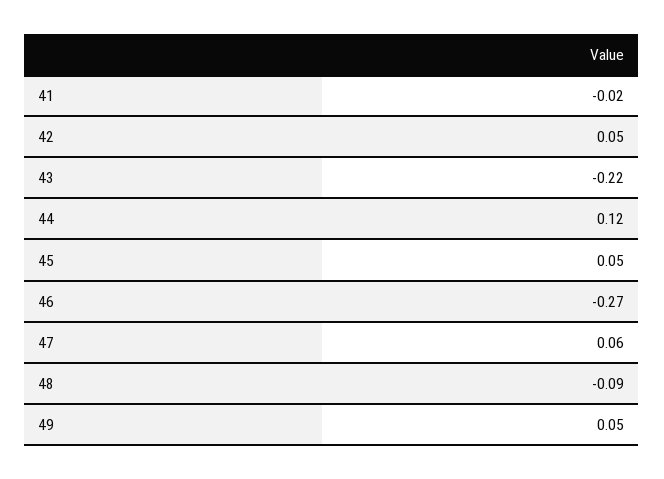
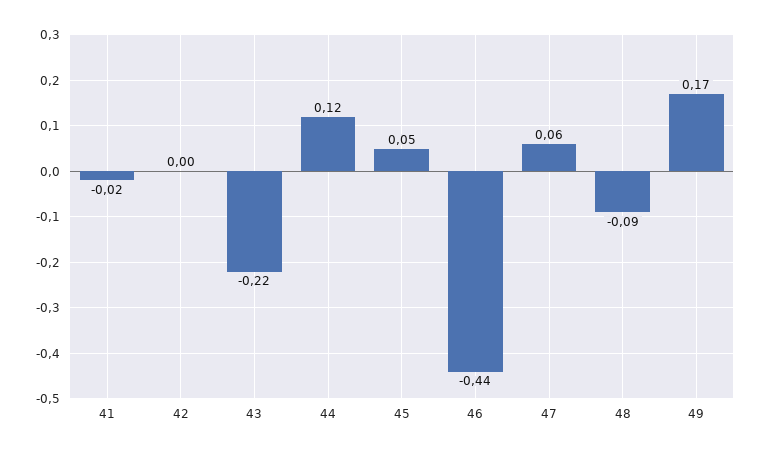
42: 0.05 -> 0
46: -0.27 -> -0.44
49: 0.05 -> 0.17

